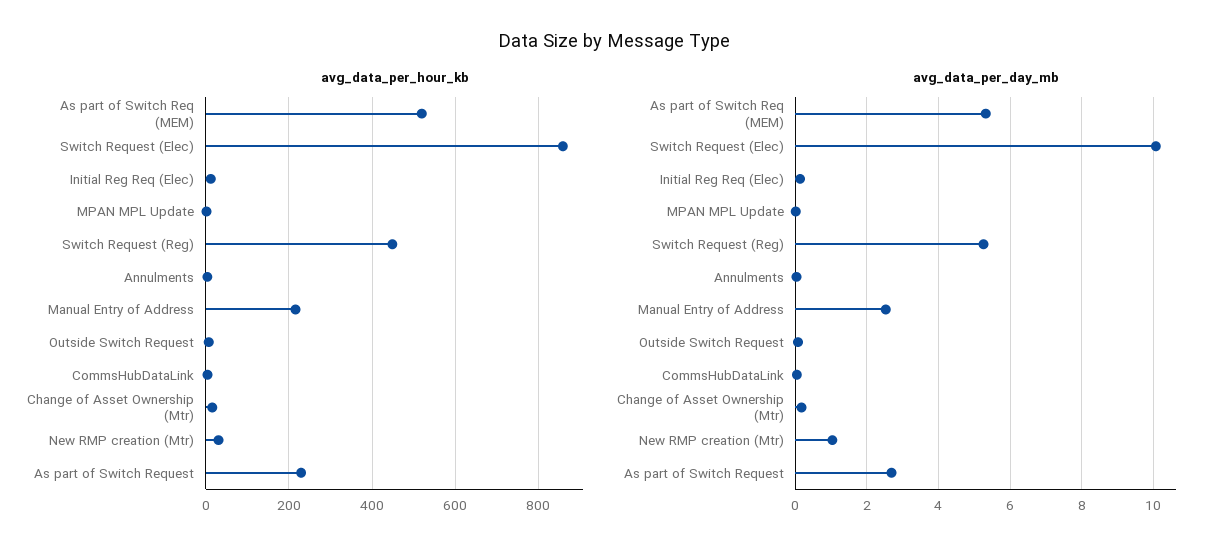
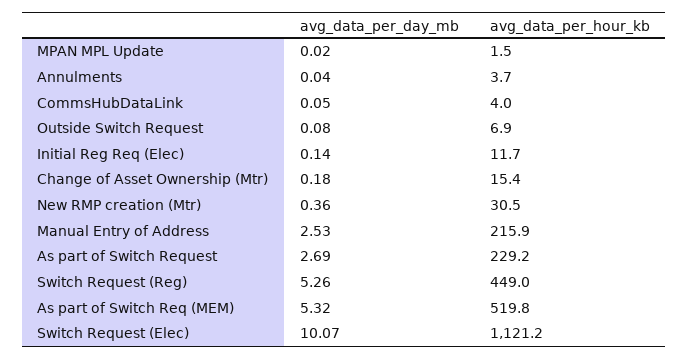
avg_data_per_hour_kb, Switch Request (Elec): 860 -> 1121.2
avg_data_per_day_mb, New RMP creation (Mtr): 1 -> 0.36

